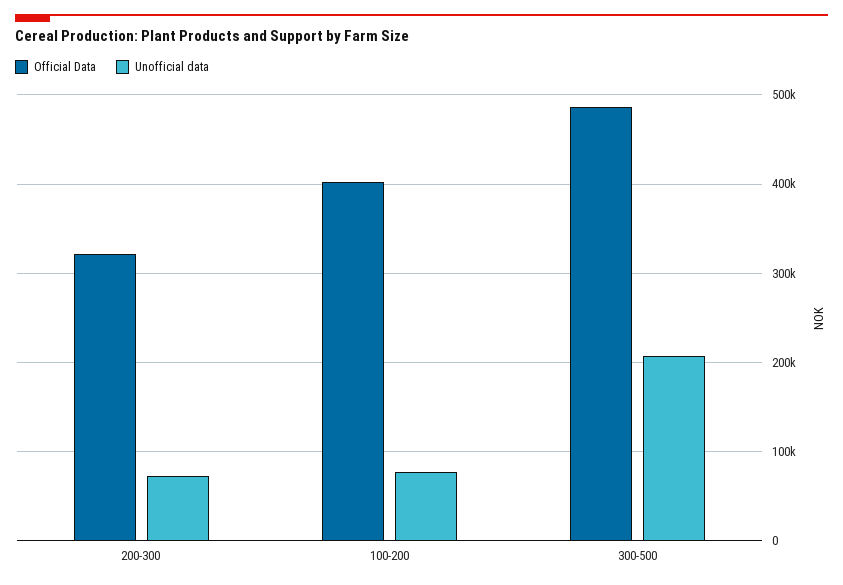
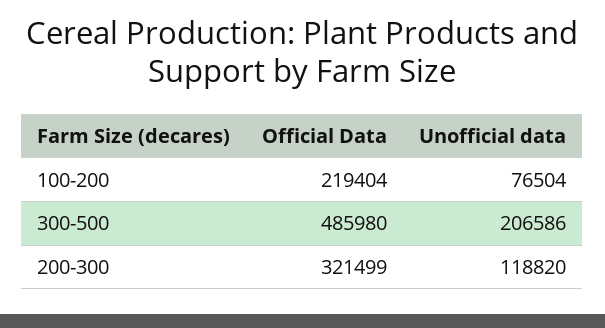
Unofficial data, 200-300: 70000 -> 118820
Official Data, 100-200: 400000 -> 219404

